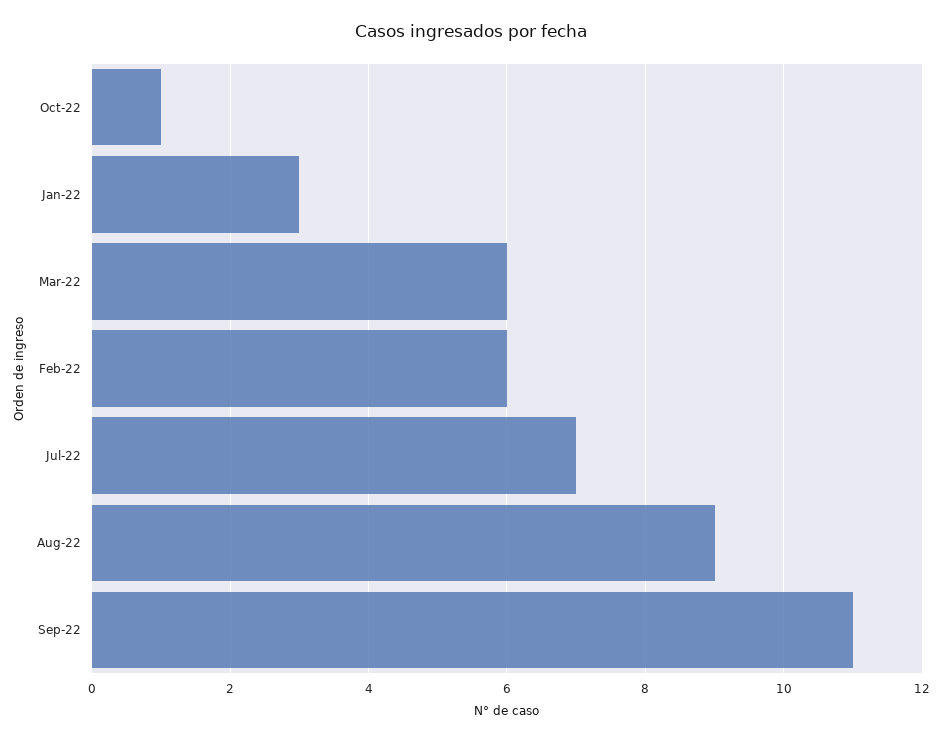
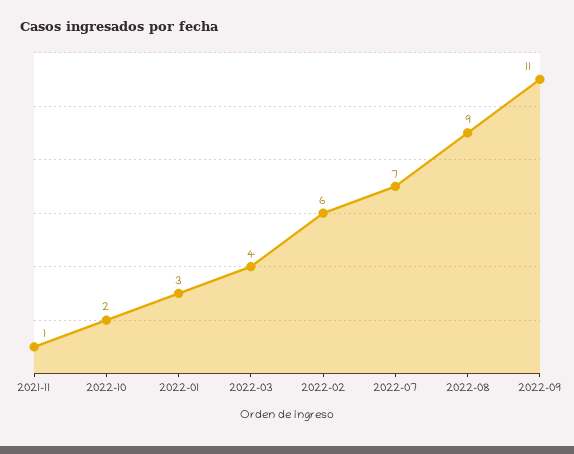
Oct-22: 1 -> 2
Mar-22: 6 -> 4
2021-11: none -> 1

